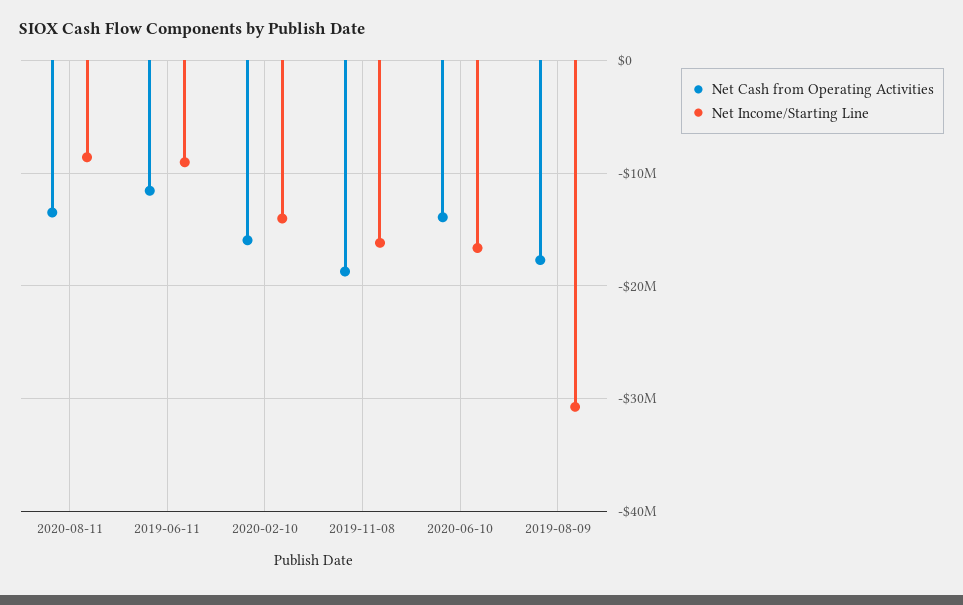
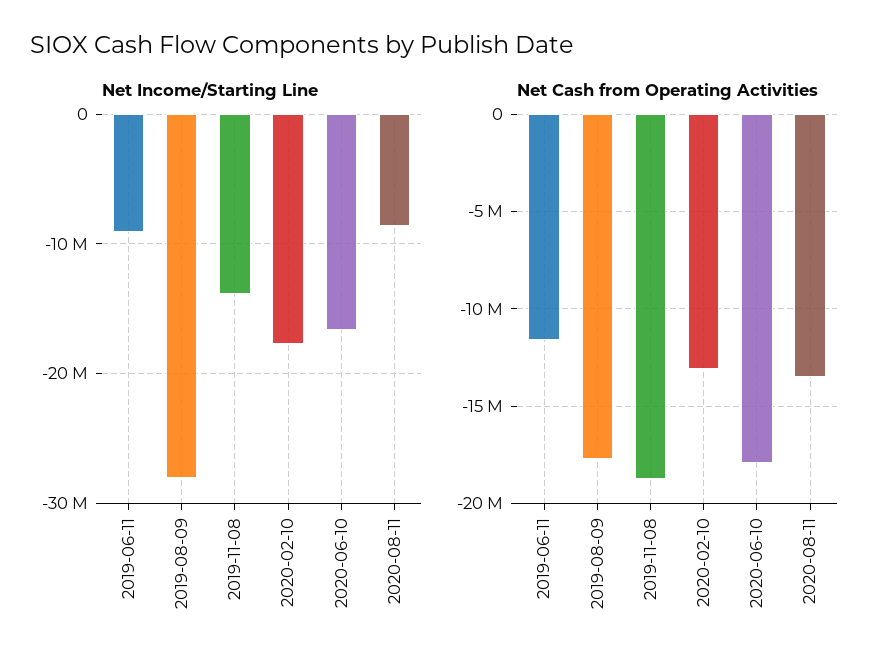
Net Cash from Operating Activities, 2020-02-10: -16000000 -> -13000000
Net Income/Starting Line, 2020-02-10: -14000000 -> -18000000
Net Income/Starting Line, 2019-11-08: -16000000 -> -14000000
Net Cash from Operating Activities, 2020-06-10: -14000000 -> -18000000
Net Income/Starting Line, 2019-08-09: -31000000 -> -28000000

